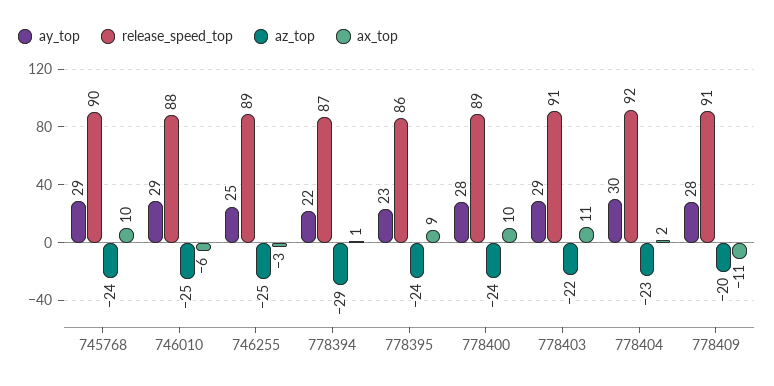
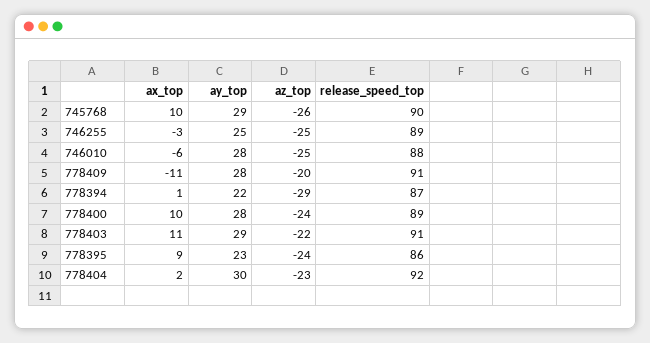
az_top, 745768: -24 -> -26
ay_top, 746010: 29 -> 28

